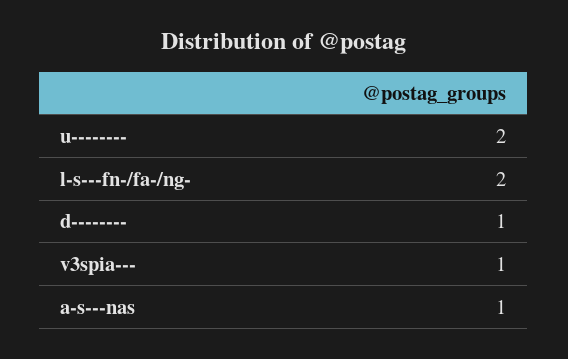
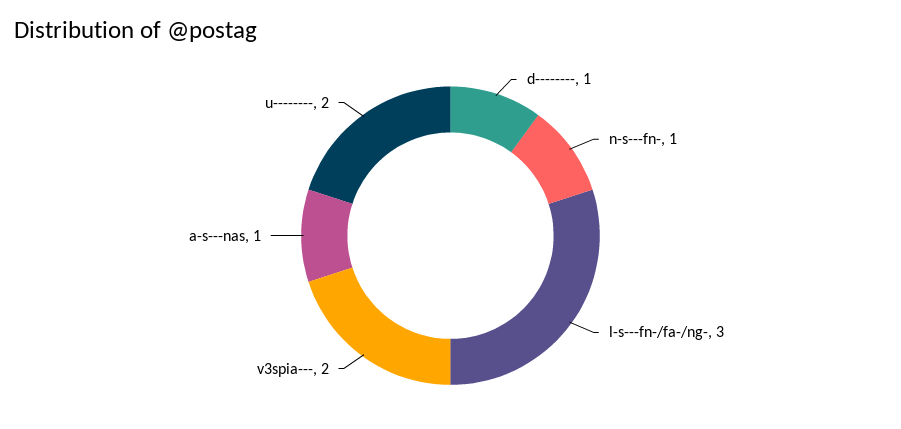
l-s---fn-/fa-/ng-: 2 -> 3
v3spia---: 1 -> 2
n-s---fn-: none -> 1

